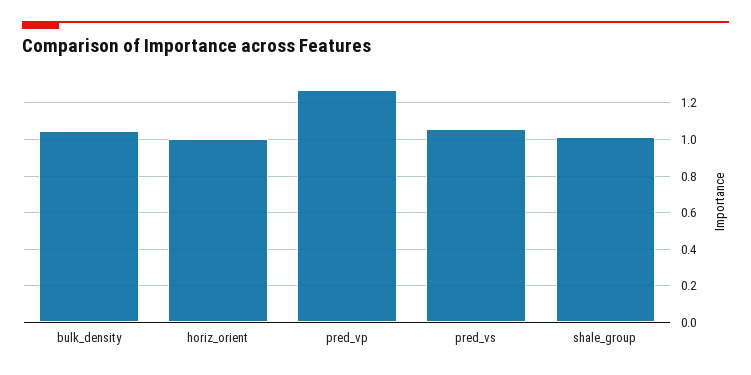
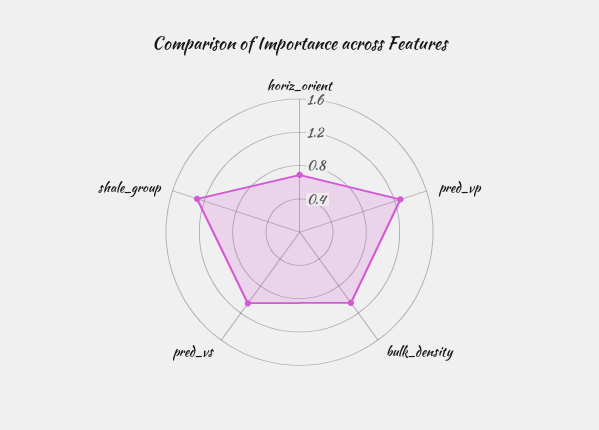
horiz_orient: 1 -> 0.7
shale_group: 1 -> 1.3

